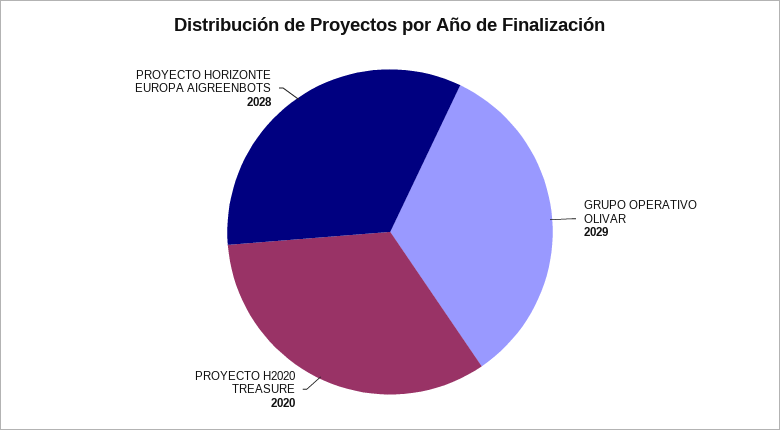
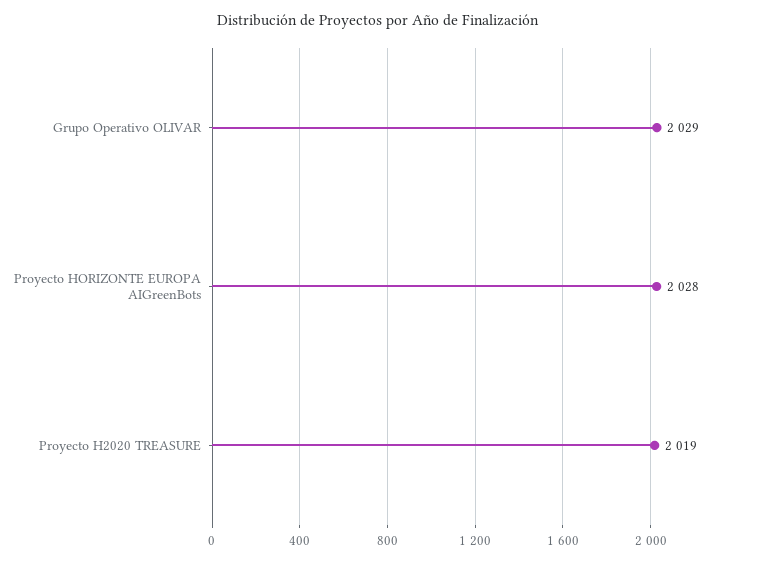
PROYECTO H2020 TREASURE: 2020 -> 2019

